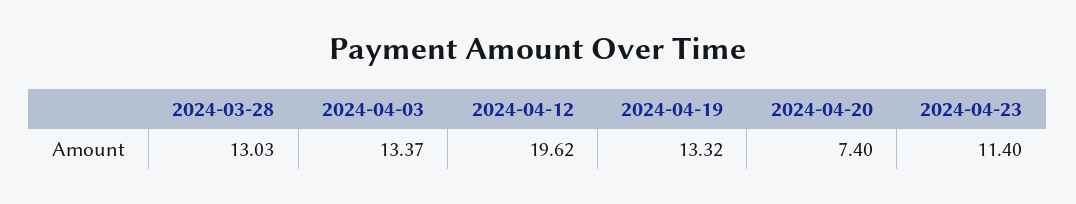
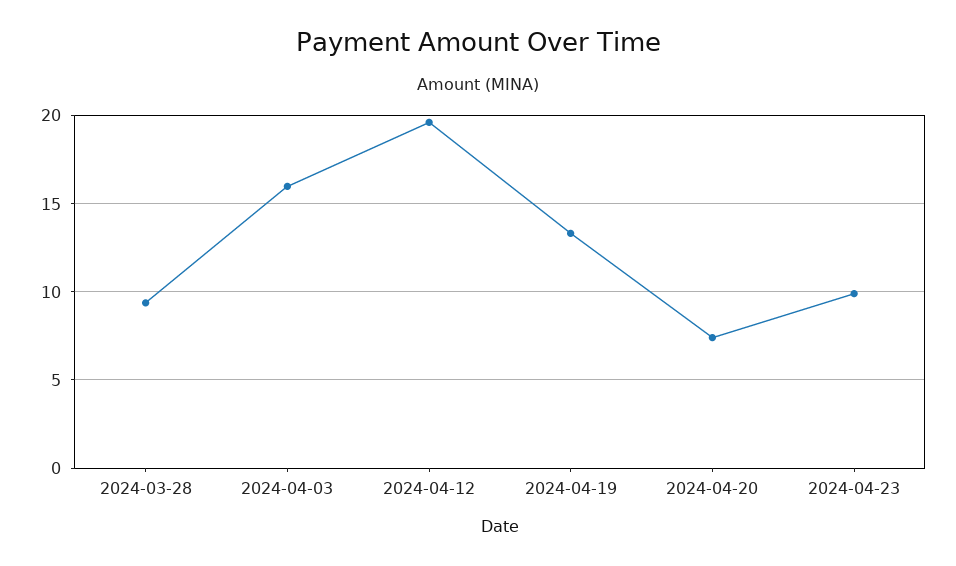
2024-03-28: 13.03 -> 9.5
2024-04-03: 13.37 -> 16
2024-04-23: 11.4 -> 10

